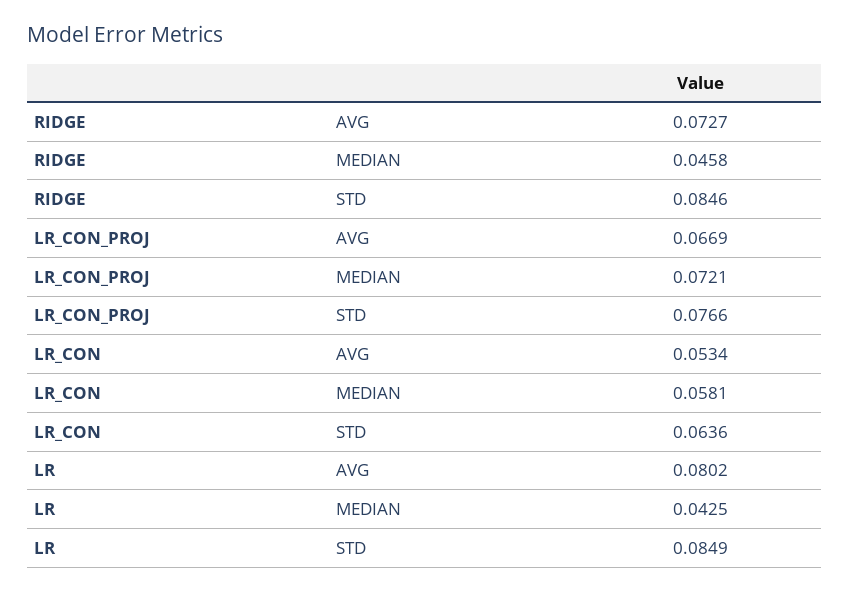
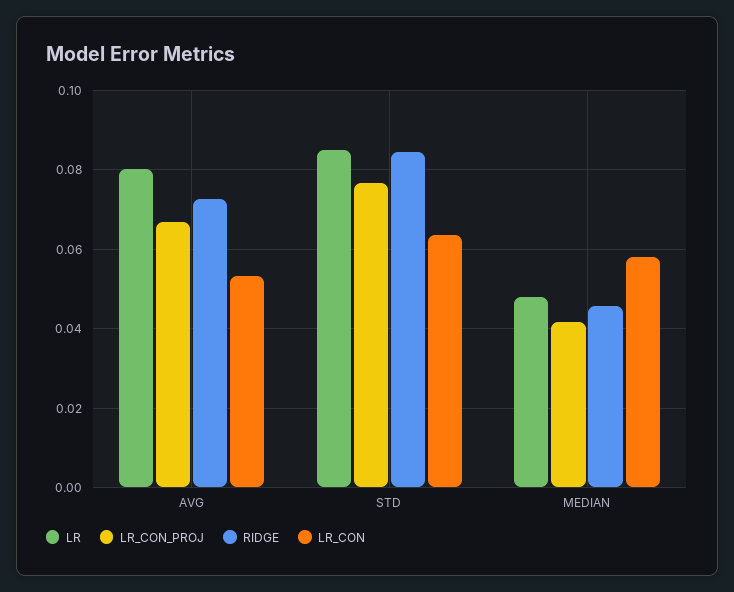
LR_CON_PROJ, MEDIAN: 0.0721 -> 0.042
LR, MEDIAN: 0.0425 -> 0.048

